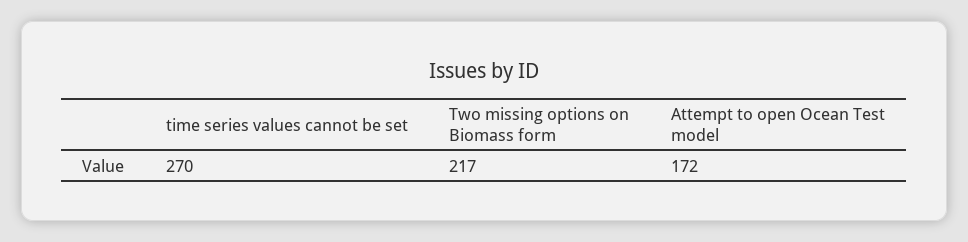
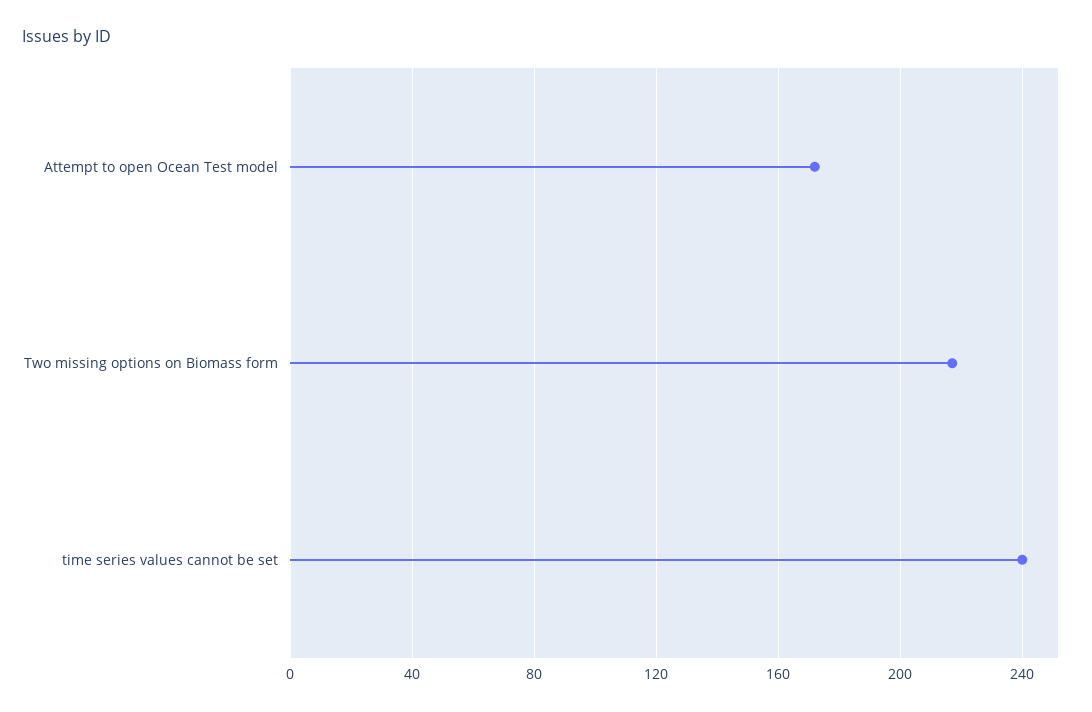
time series values cannot be set: 270 -> 240

